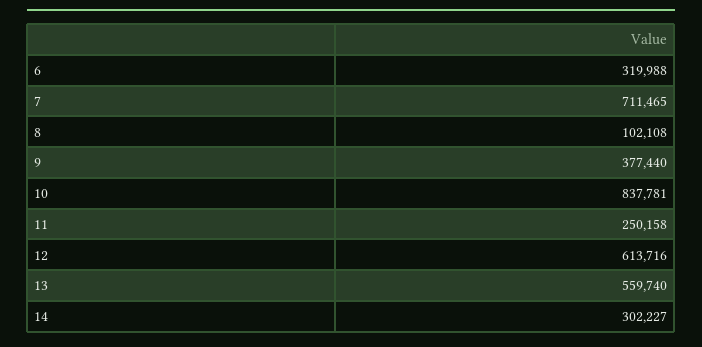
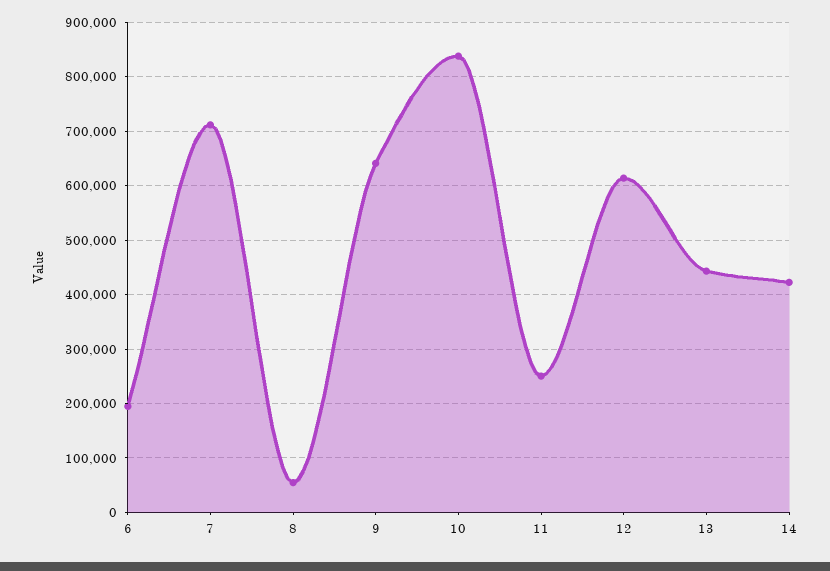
6: 319988 -> 200000
8: 102108 -> 60000
9: 377440 -> 640000
13: 559740 -> 440000
14: 302227 -> 420000

